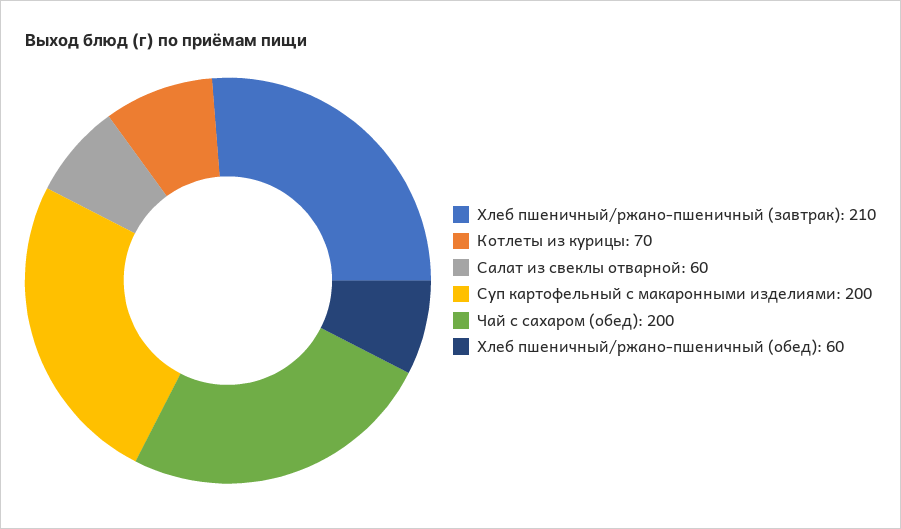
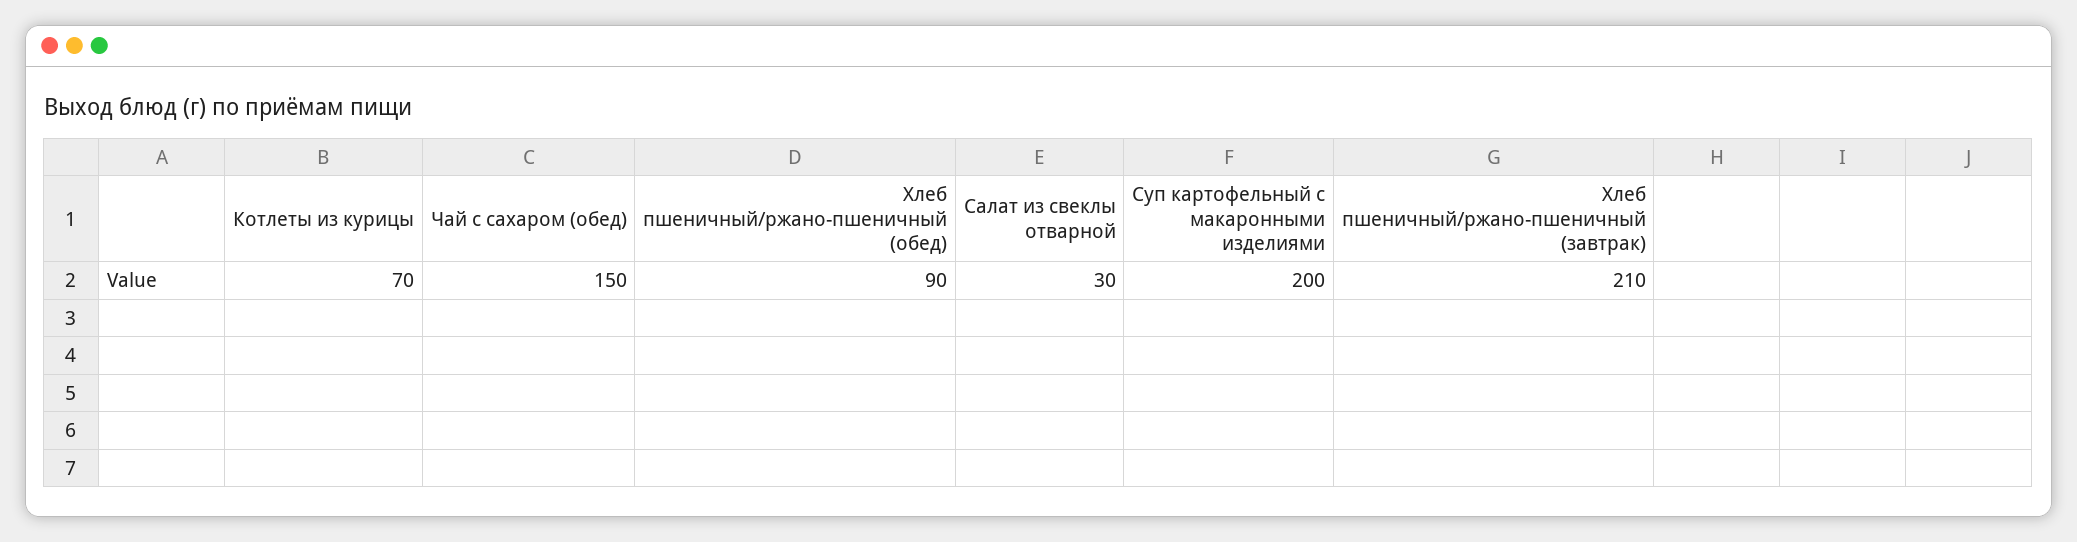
Салат из свеклы отварной: 60 -> 30
Чай с сахаром (обед): 200 -> 150
Хлеб пшеничный/ржано-пшеничный (обед): 60 -> 90

